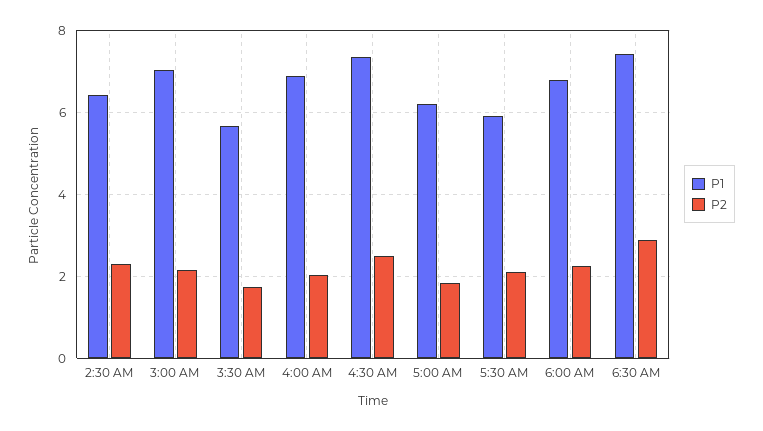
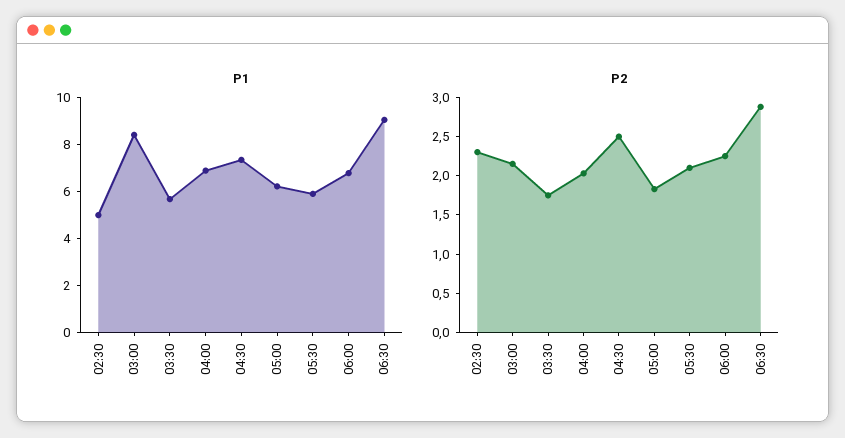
P1, 2:30 AM: 6.4 -> 5
P1, 3:00 AM: 7 -> 8.5
P1, 6:30 AM: 7.4 -> 9

